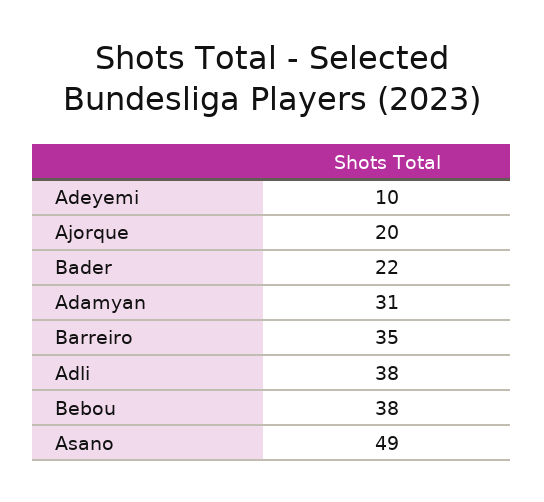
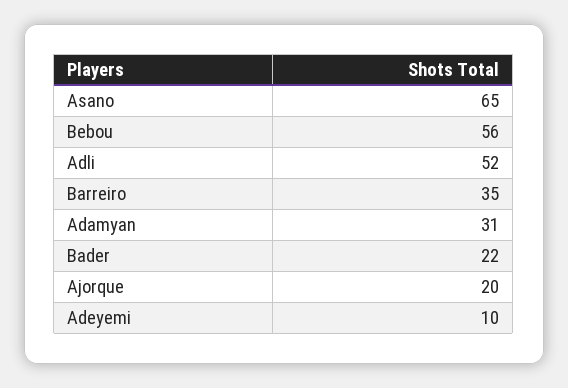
Adli: 38 -> 52
Bebou: 38 -> 56
Asano: 49 -> 65

